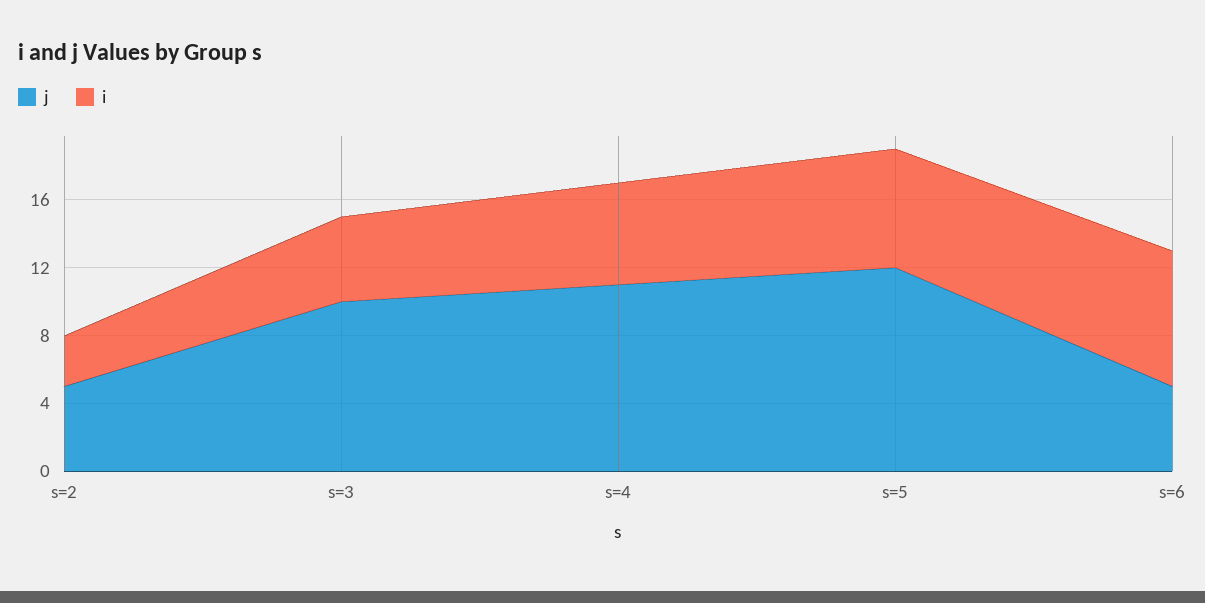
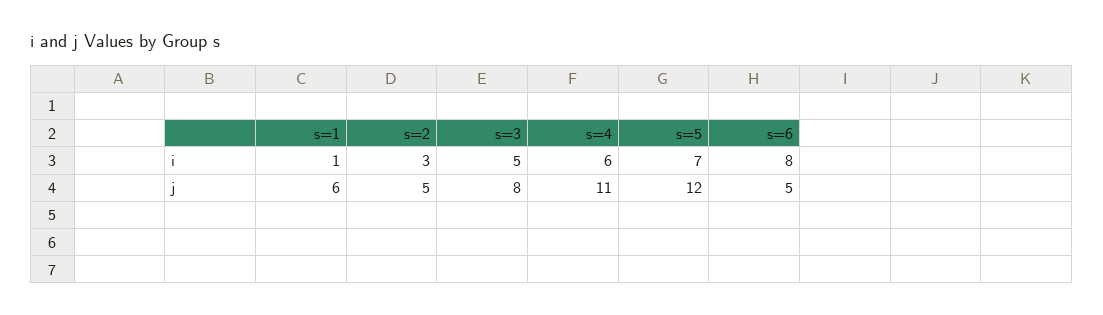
j, s=3: 10 -> 8
i, s=1: none -> 1
j, s=1: none -> 6

